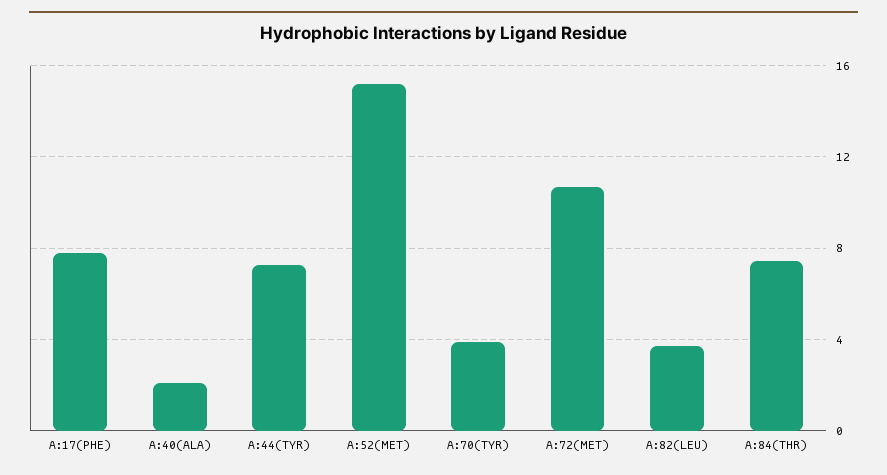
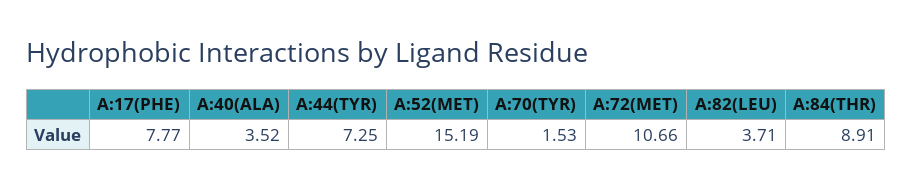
A:40(ALA): 2 -> 3.52
A:70(TYR): 4 -> 1.53
A:84(THR): 7.5 -> 8.91

